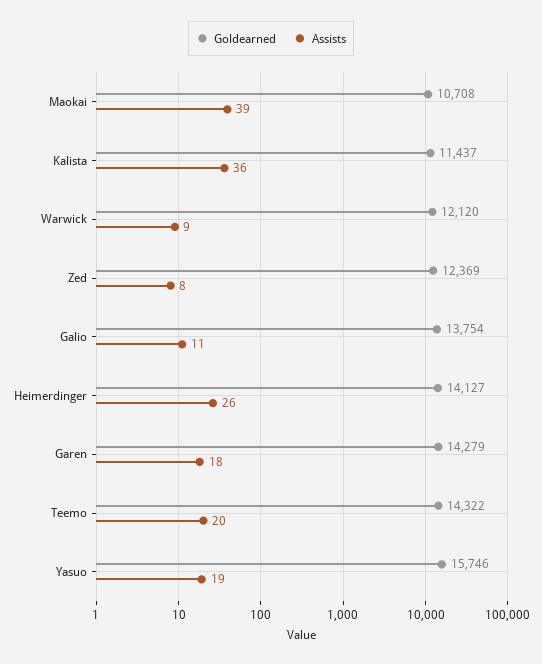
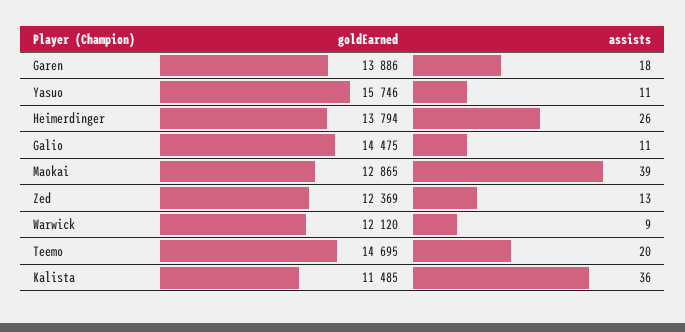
Goldearned, Maokai: 10708 -> 12865
Goldearned, Kalista: 11437 -> 11485
Assists, Zed: 8 -> 13
Goldearned, Galio: 13754 -> 14475
Goldearned, Heimerdinger: 14127 -> 13794
Goldearned, Garen: 14279 -> 13886
Goldearned, Teemo: 14322 -> 14695
Assists, Yasuo: 19 -> 11

